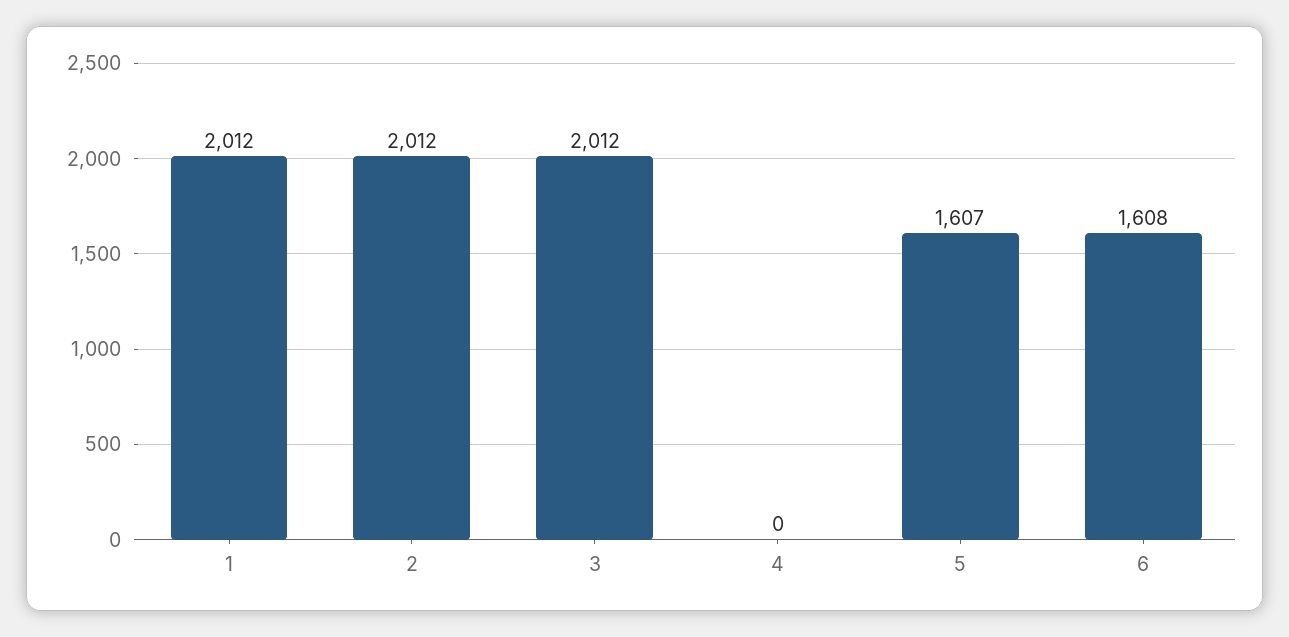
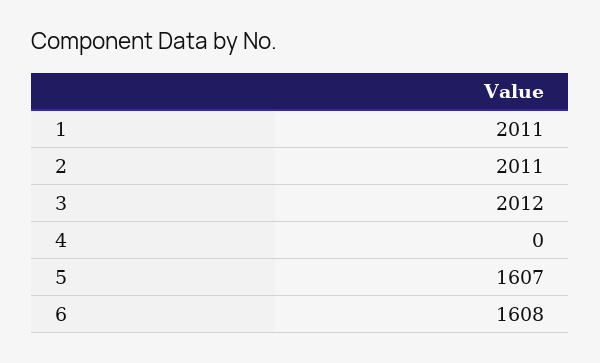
1: 2012 -> 2011
2: 2012 -> 2011

